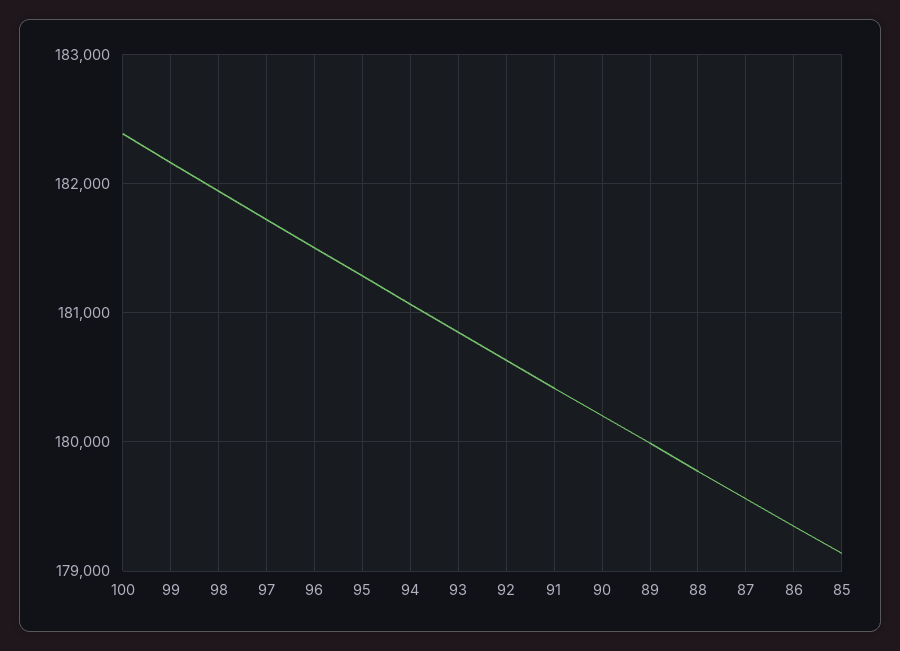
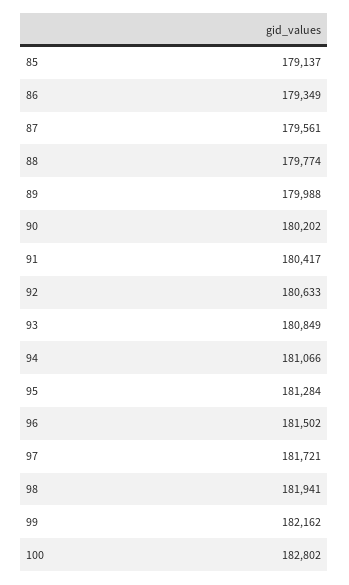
100: 182400 -> 182802

